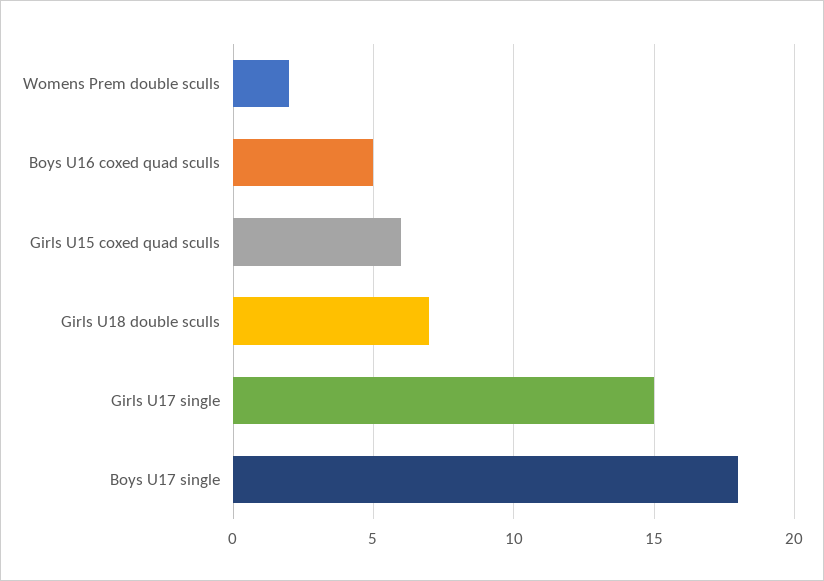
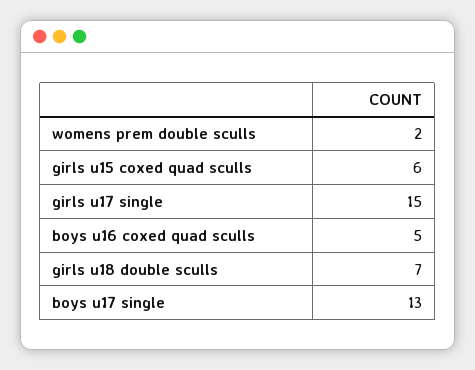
Boys U17 single: 18 -> 13

